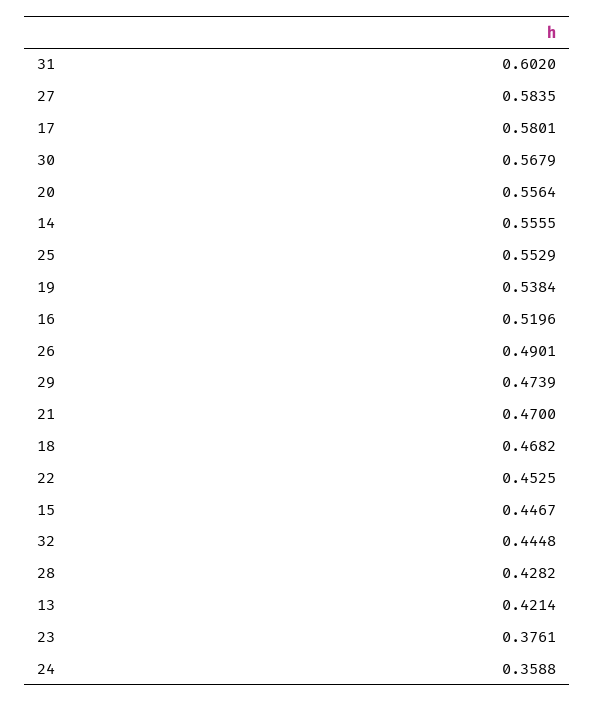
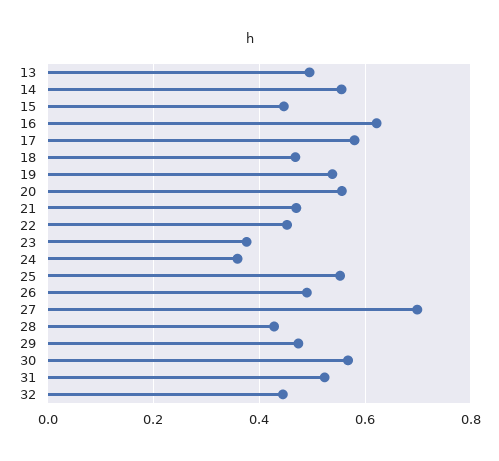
31: 0.602 -> 0.52
27: 0.5835 -> 0.7
16: 0.5196 -> 0.62
13: 0.4214 -> 0.5

